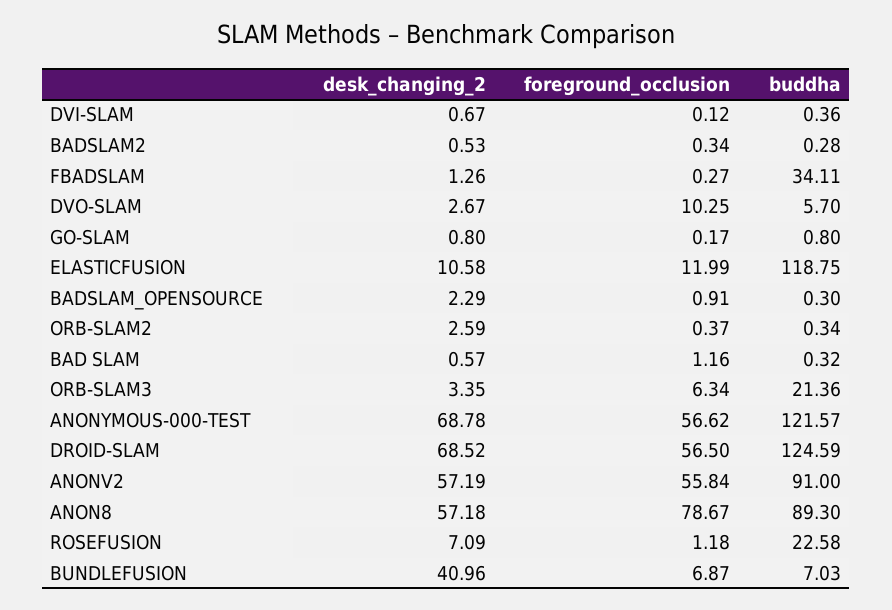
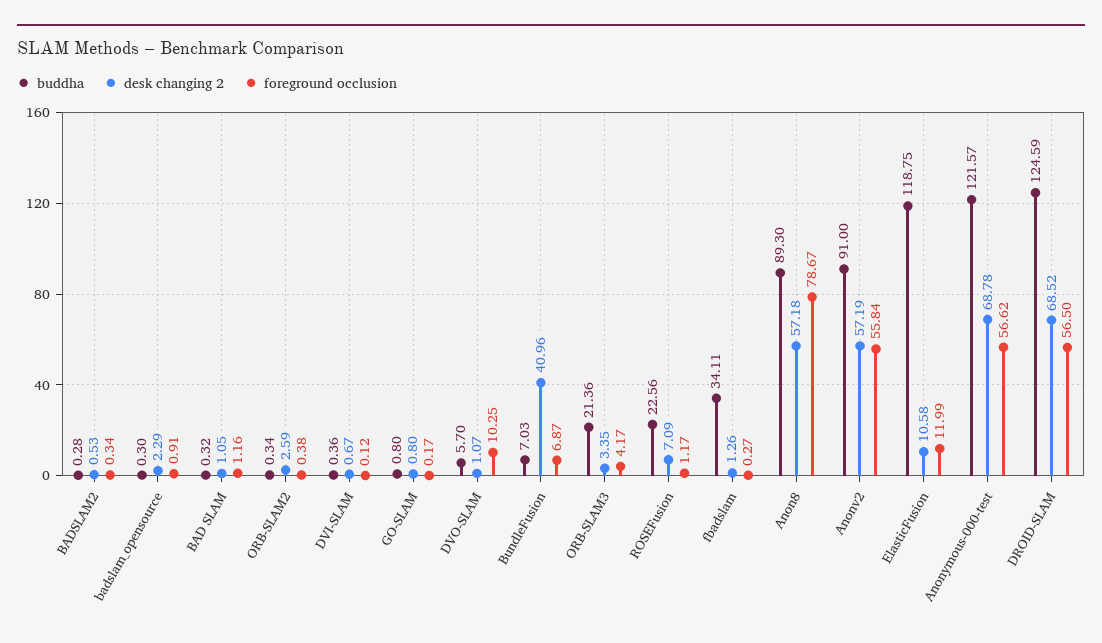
desk_changing_2, DVO-SLAM: 2.67 -> 1.07
foreground_occlusion, ORB-SLAM2: 0.37 -> 0.38
desk_changing_2, BAD SLAM: 0.57 -> 1.05
foreground_occlusion, ORB-SLAM3: 6.34 -> 4.17
foreground_occlusion, ROSEFUSION: 1.18 -> 1.17
buddha, ROSEFUSION: 22.58 -> 22.56

